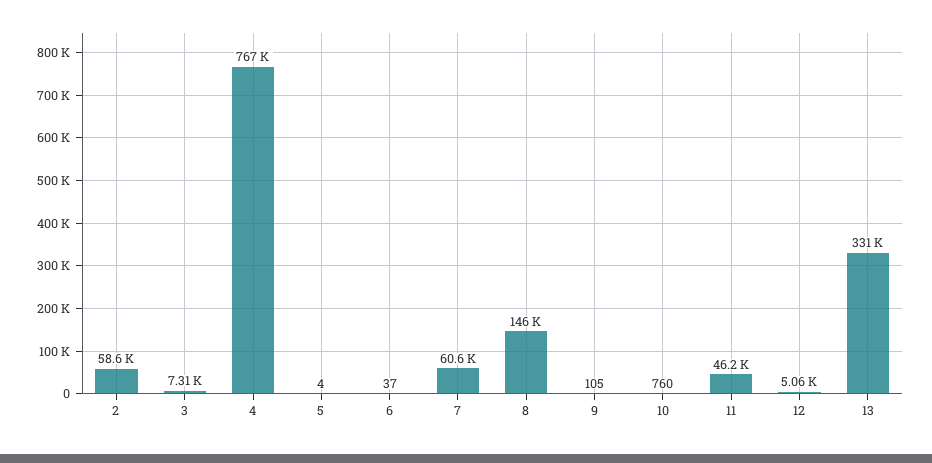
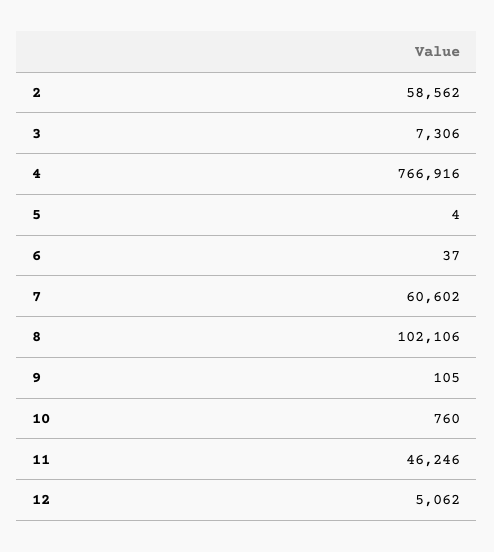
8: 146000 -> 102106
13: 331000 -> none

